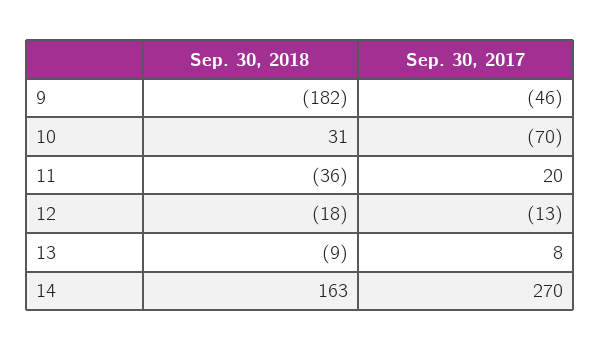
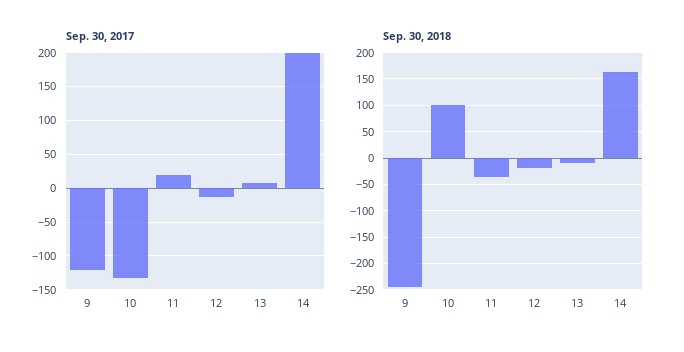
Sep. 30, 2018, 9: -182 -> -250
Sep. 30, 2017, 9: -46 -> -120
Sep. 30, 2018, 10: 31 -> 100
Sep. 30, 2017, 10: -70 -> -130
Sep. 30, 2017, 14: 270 -> 200

